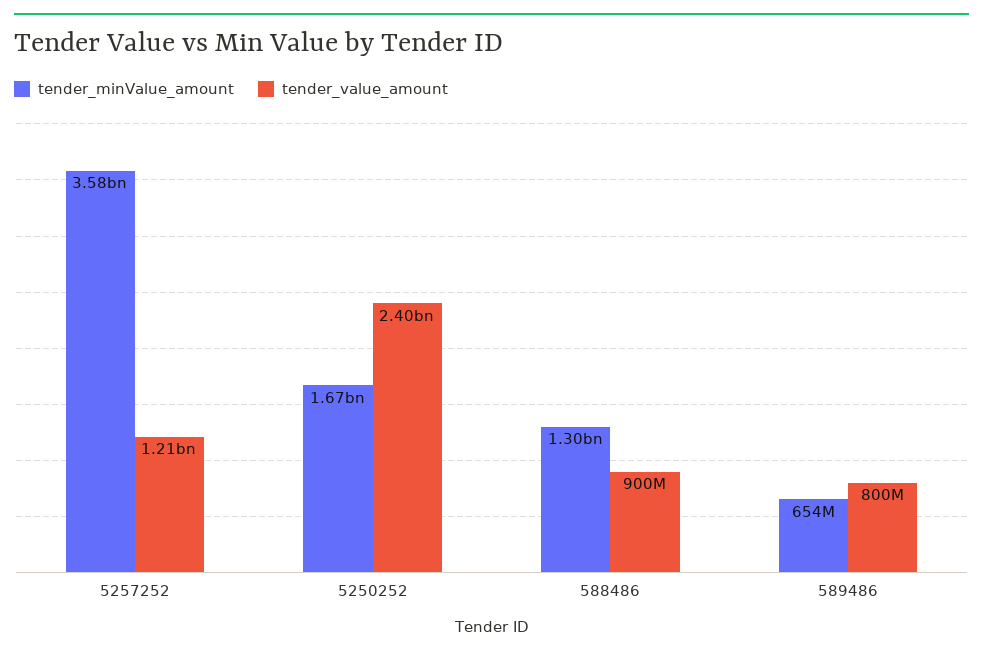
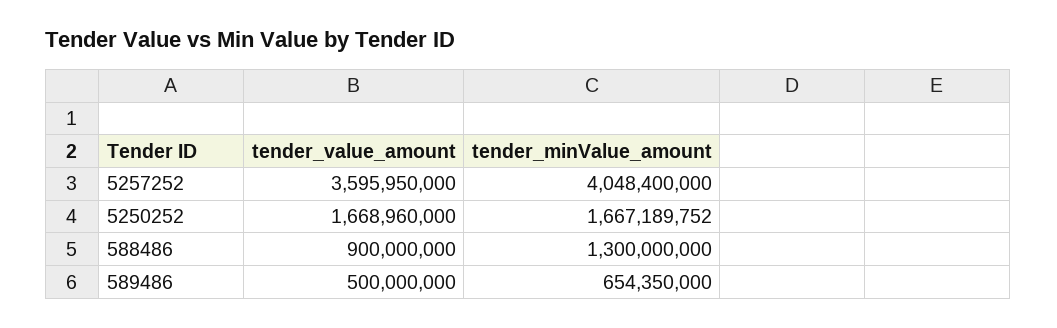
tender_minValue_amount, 5257252: 3580000000 -> 4048400000
tender_value_amount, 5257252: 1210000000 -> 3595950000
tender_value_amount, 5250252: 2400000000 -> 1668960000
tender_value_amount, 589486: 800000000 -> 500000000

